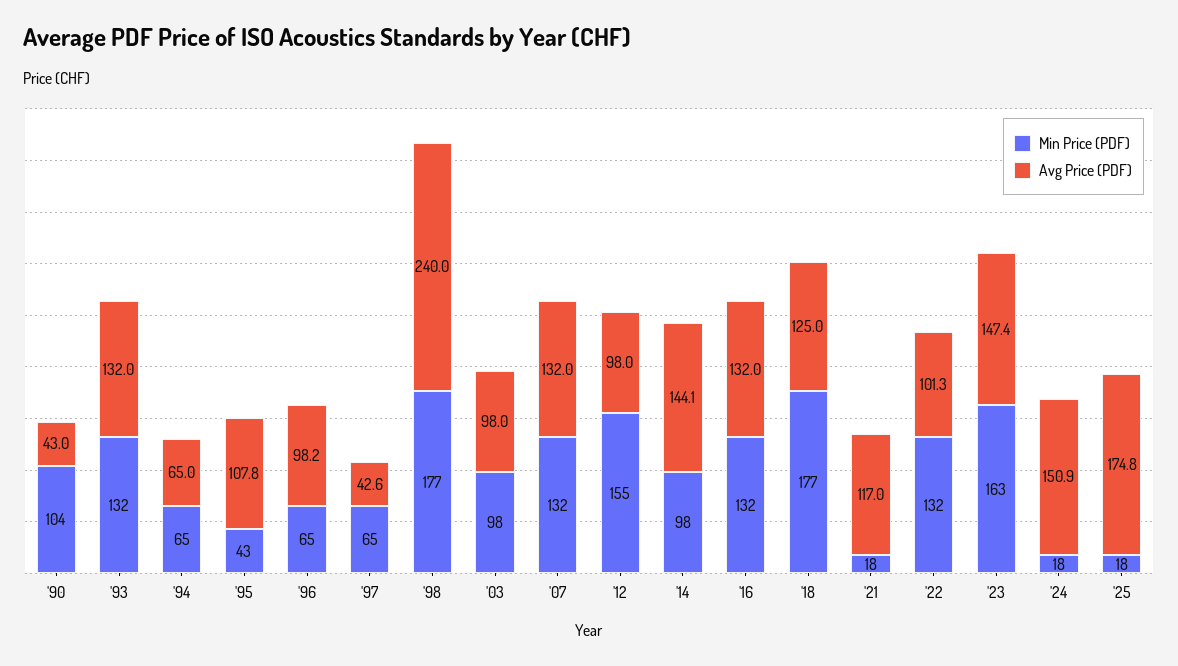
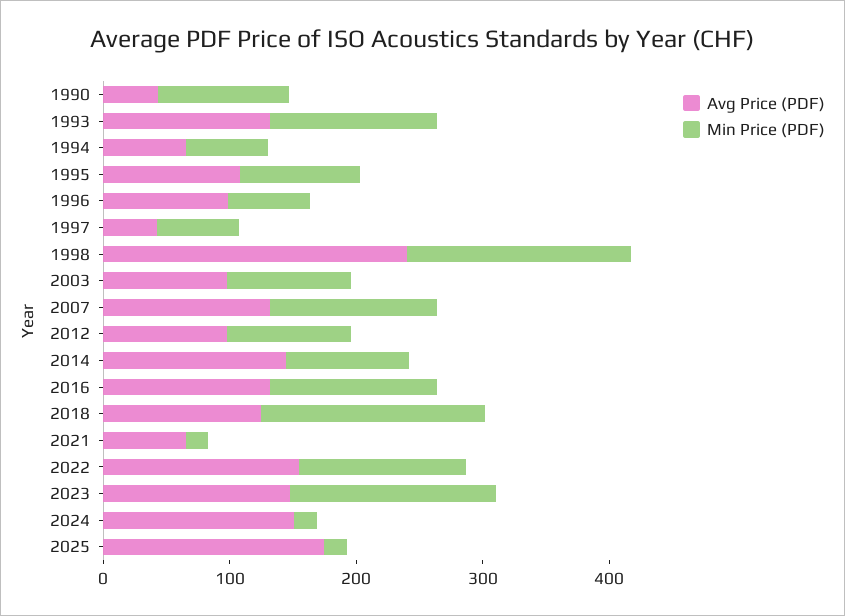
Min Price (PDF), '95: 43 -> 100
Min Price (PDF), '12: 155 -> 100
Avg Price (PDF), '21: 117 -> 60
Avg Price (PDF), '22: 101.3 -> 160

